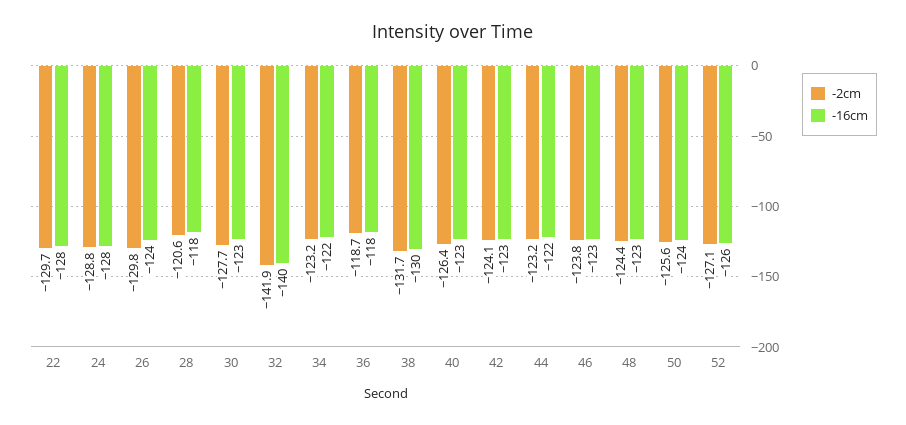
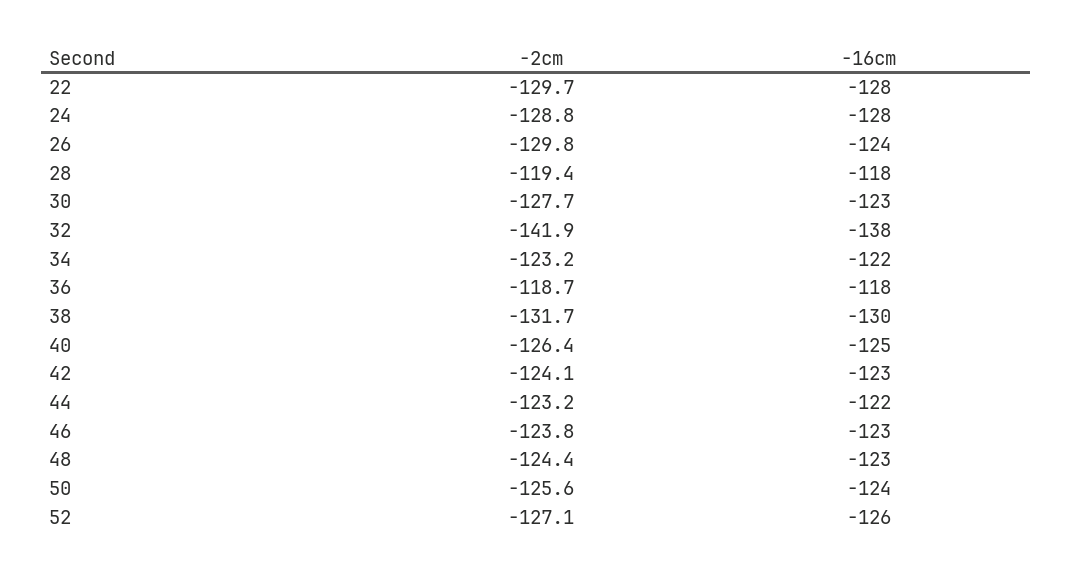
-2cm, 28: -120.6 -> -119.4
-16cm, 32: -140 -> -138
-16cm, 40: -123 -> -125

